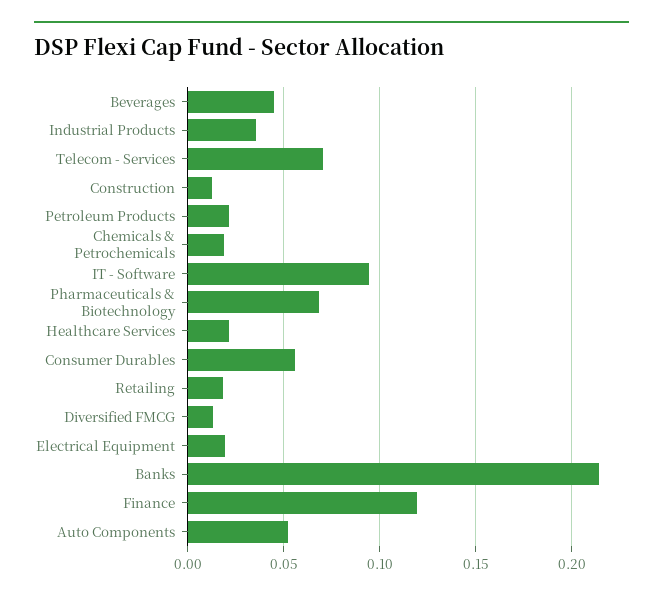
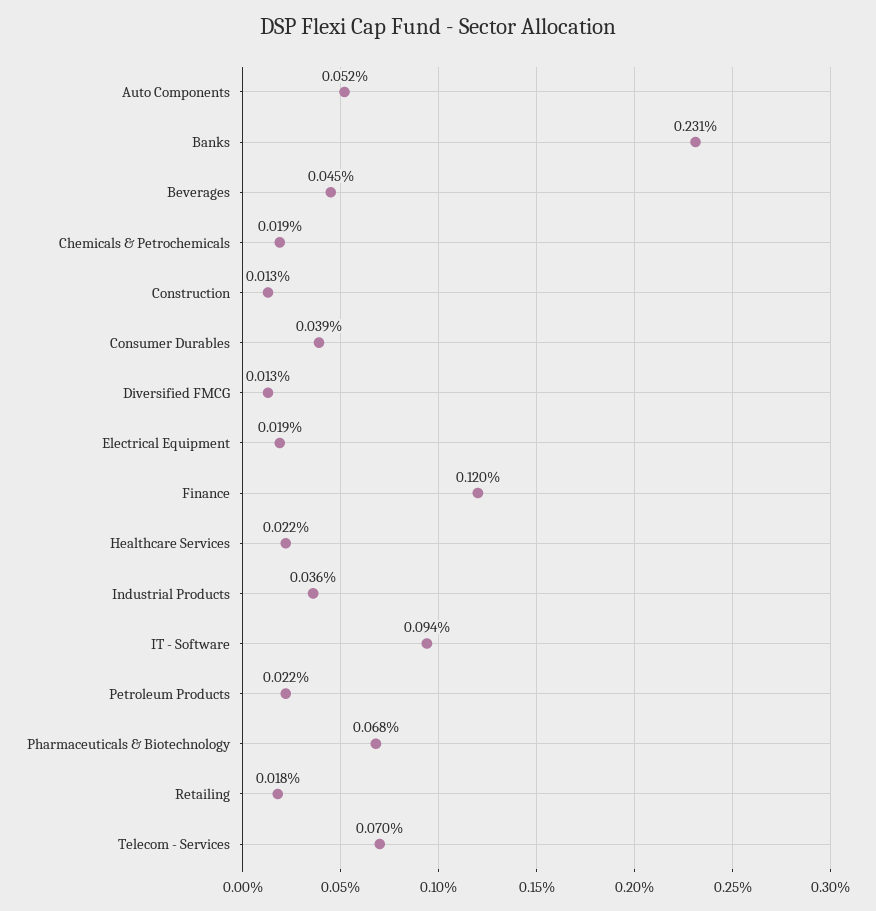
Consumer Durables: 0.055 -> 0.039
Banks: 0.215 -> 0.231

